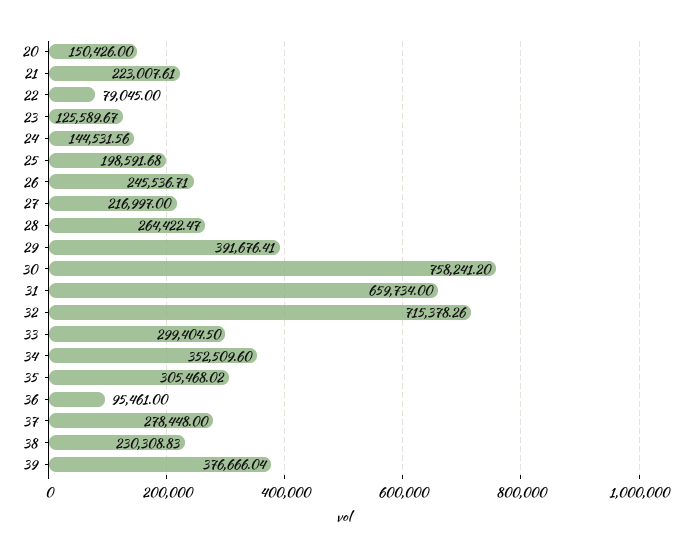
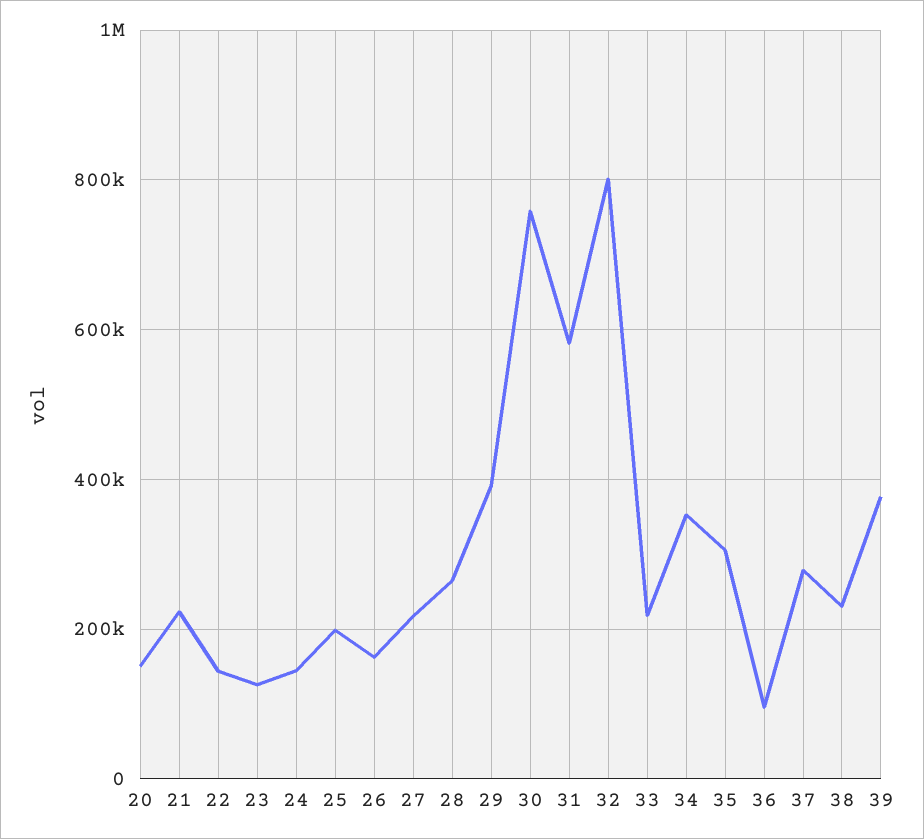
22: 79045 -> 140000
26: 245536.71 -> 160000
31: 659734 -> 580000
32: 715378.26 -> 800000
33: 299404.5 -> 220000

